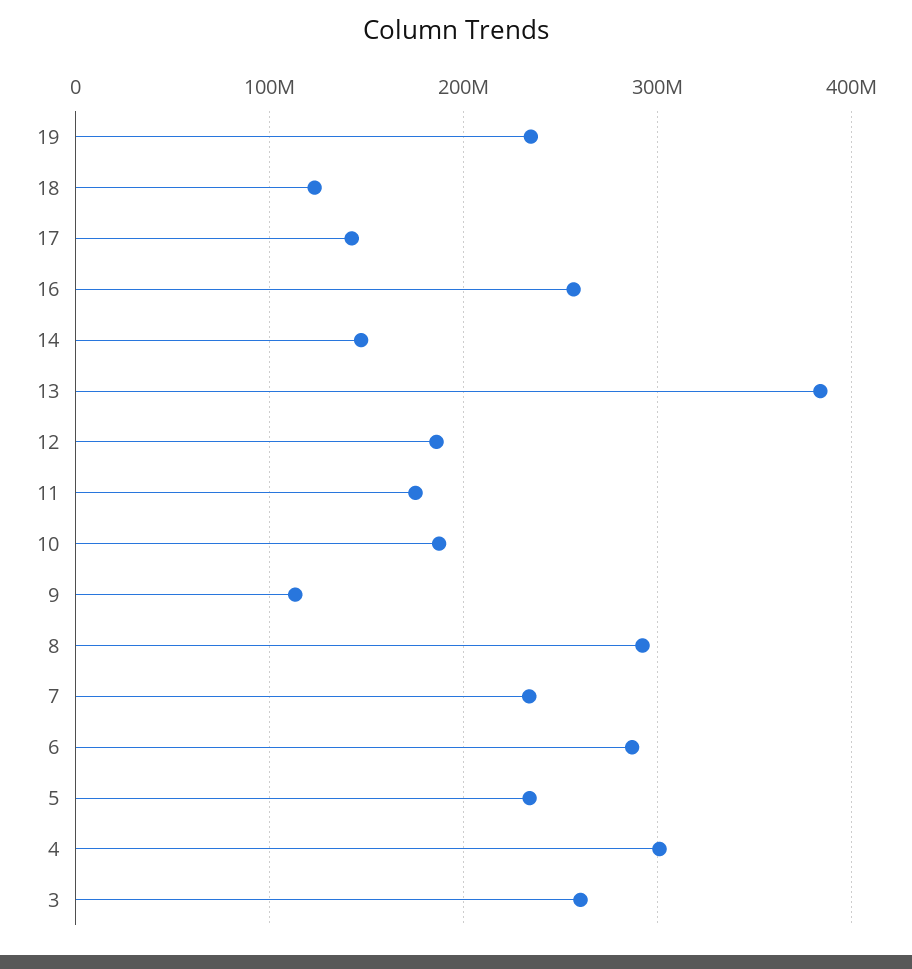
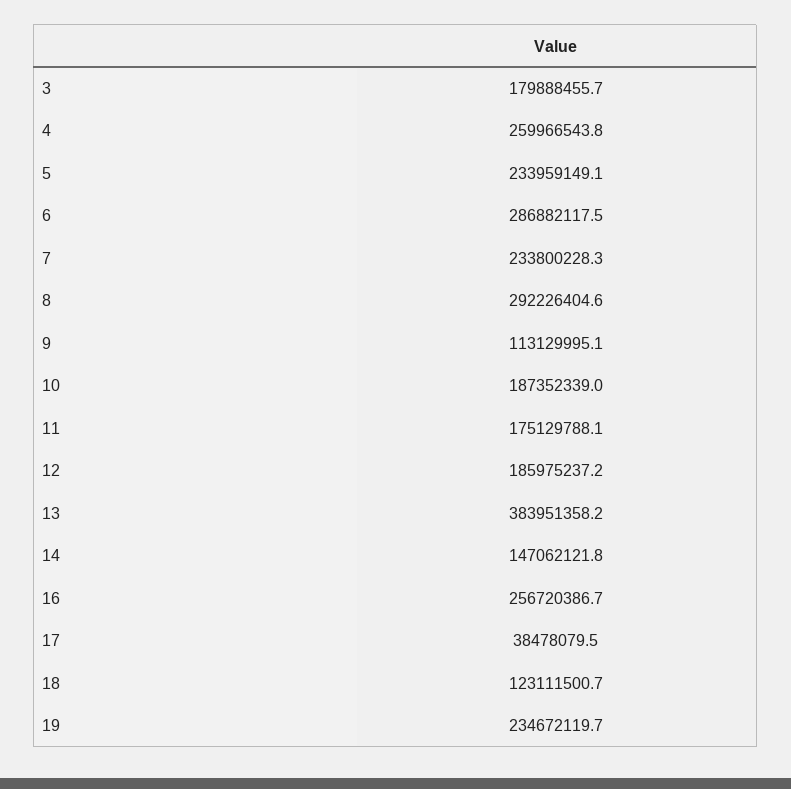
17: 140000000 -> 38478079.5
4: 300000000 -> 259966543.8
3: 260000000 -> 179888455.7

